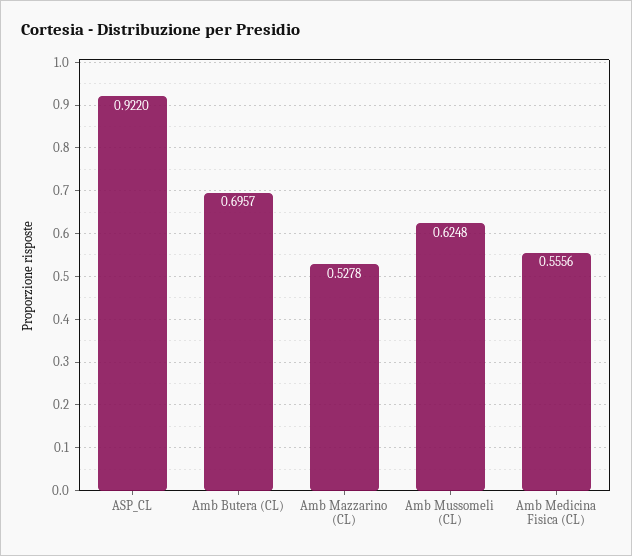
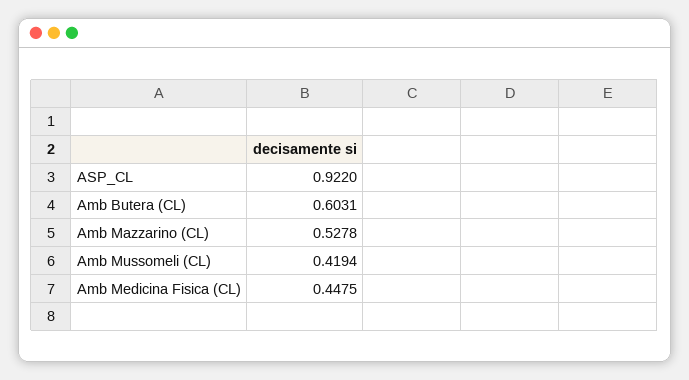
Amb Butera (CL): 0.6957 -> 0.6031
Amb Mussomeli (CL): 0.6248 -> 0.4194
Amb Medicina Fisica (CL): 0.5556 -> 0.4475

